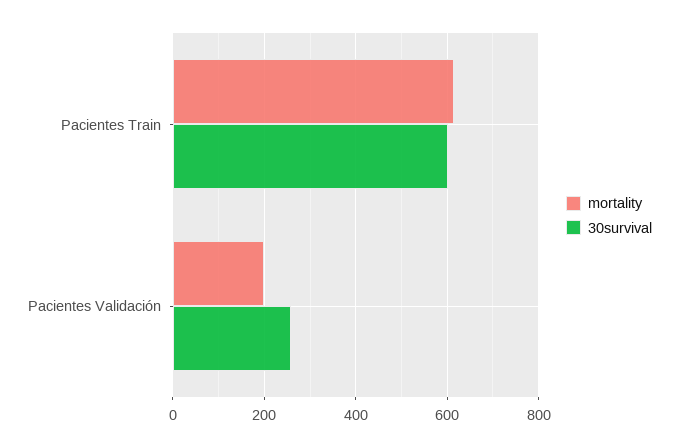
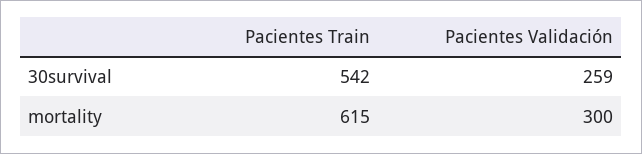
30survival, Pacientes Train: 600 -> 542
mortality, Pacientes Validación: 200 -> 300

